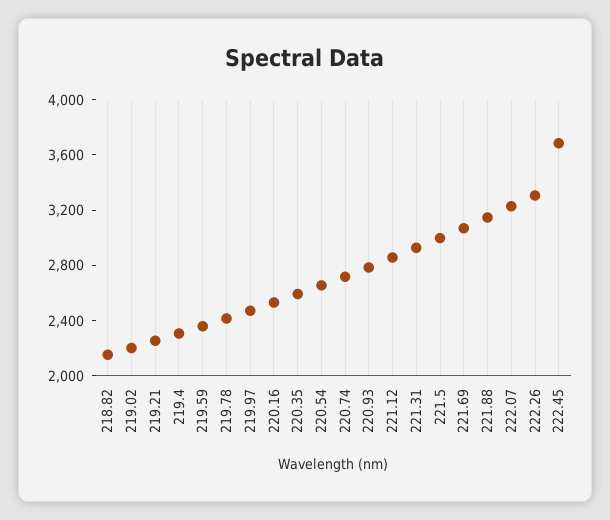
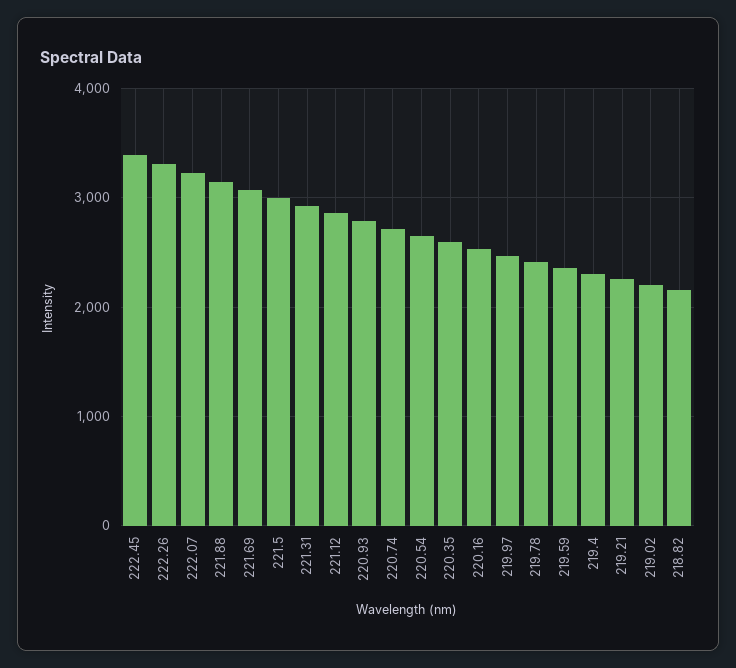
222.45: 3700 -> 3400

